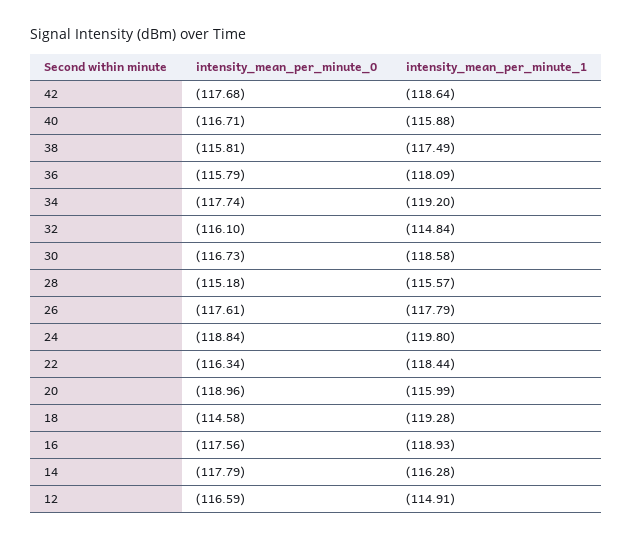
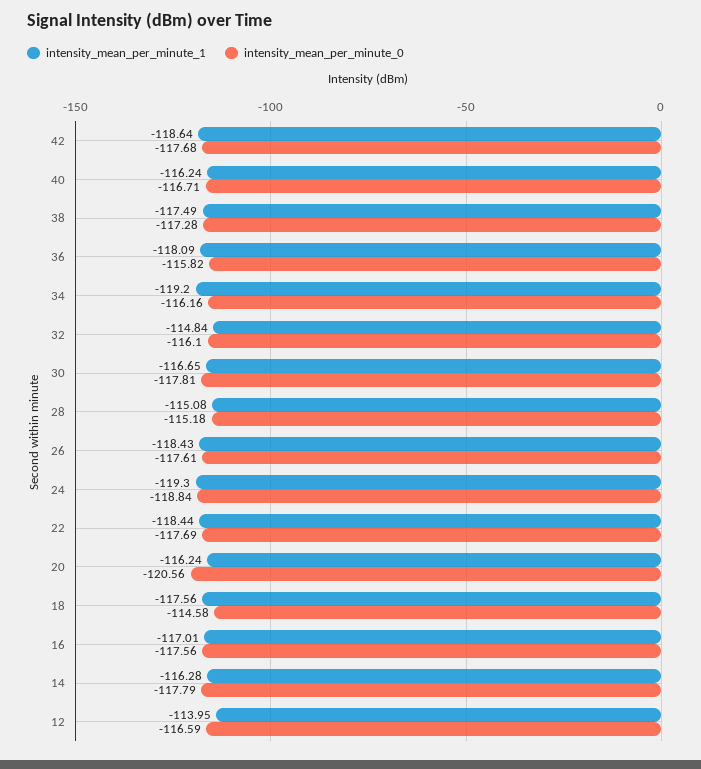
intensity_mean_per_minute_1, 40: -115.88 -> -116.24
intensity_mean_per_minute_0, 38: -115.81 -> -117.28
intensity_mean_per_minute_0, 36: -115.79 -> -115.82
intensity_mean_per_minute_0, 34: -117.74 -> -116.16
intensity_mean_per_minute_0, 30: -116.73 -> -117.81
intensity_mean_per_minute_1, 30: -118.58 -> -116.65
intensity_mean_per_minute_1, 28: -115.57 -> -115.08
intensity_mean_per_minute_1, 26: -117.79 -> -118.43
intensity_mean_per_minute_1, 24: -119.8 -> -119.3
intensity_mean_per_minute_0, 22: -116.34 -> -117.69
intensity_mean_per_minute_0, 20: -118.96 -> -120.56
intensity_mean_per_minute_1, 20: -115.99 -> -116.24
intensity_mean_per_minute_1, 18: -119.28 -> -117.56
intensity_mean_per_minute_1, 16: -118.93 -> -117.01
intensity_mean_per_minute_1, 12: -114.91 -> -113.95

